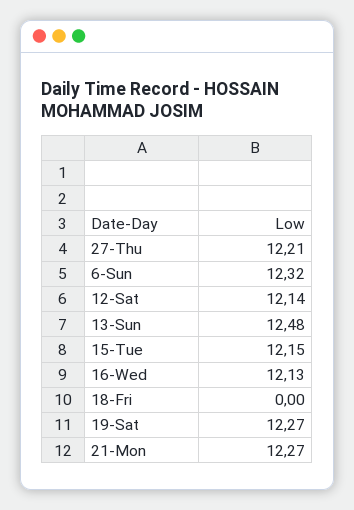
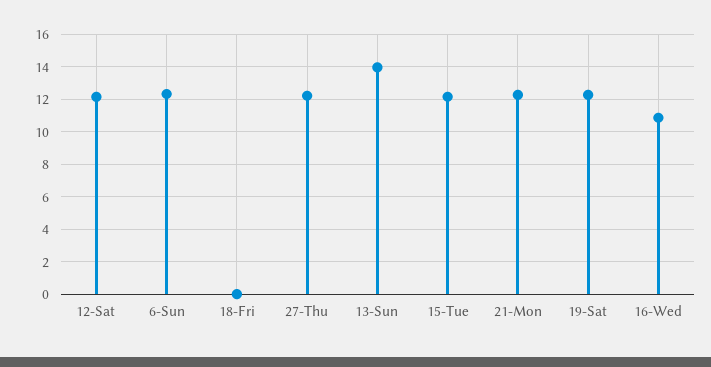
13-Sun: 12.48 -> 14
16-Wed: 12.13 -> 11

